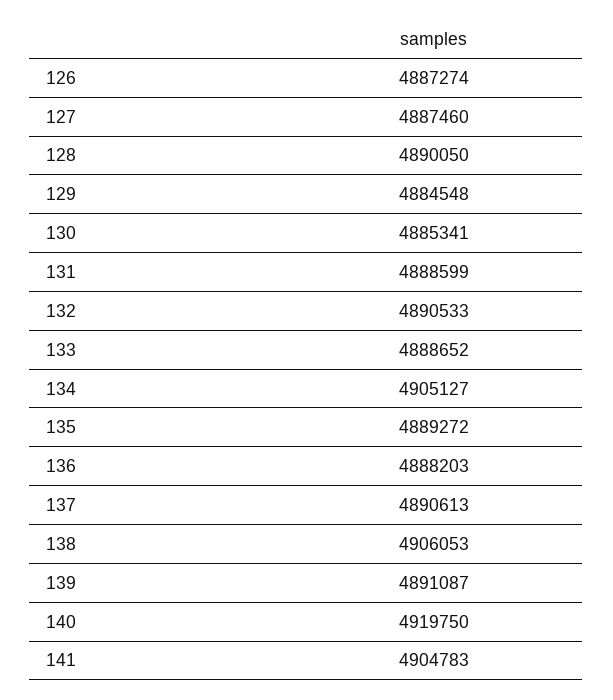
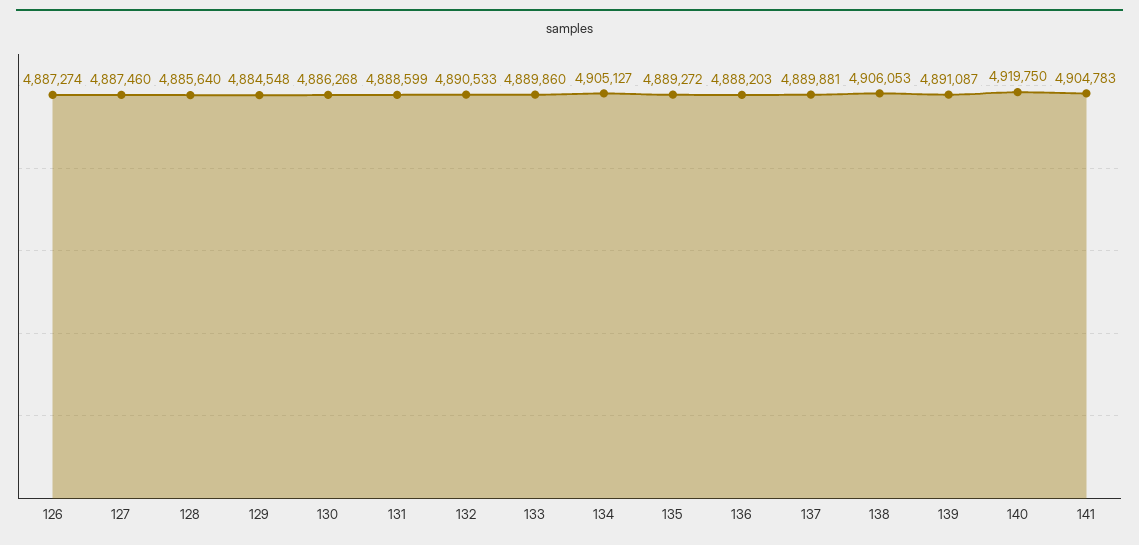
128: 4890050 -> 4885640
130: 4885341 -> 4886268
133: 4888652 -> 4889860
137: 4890613 -> 4889881

